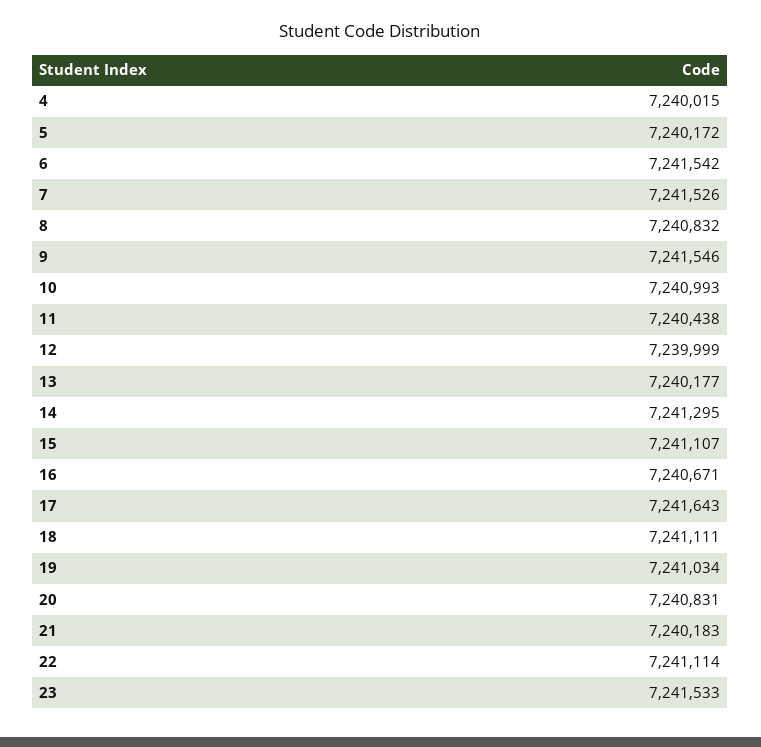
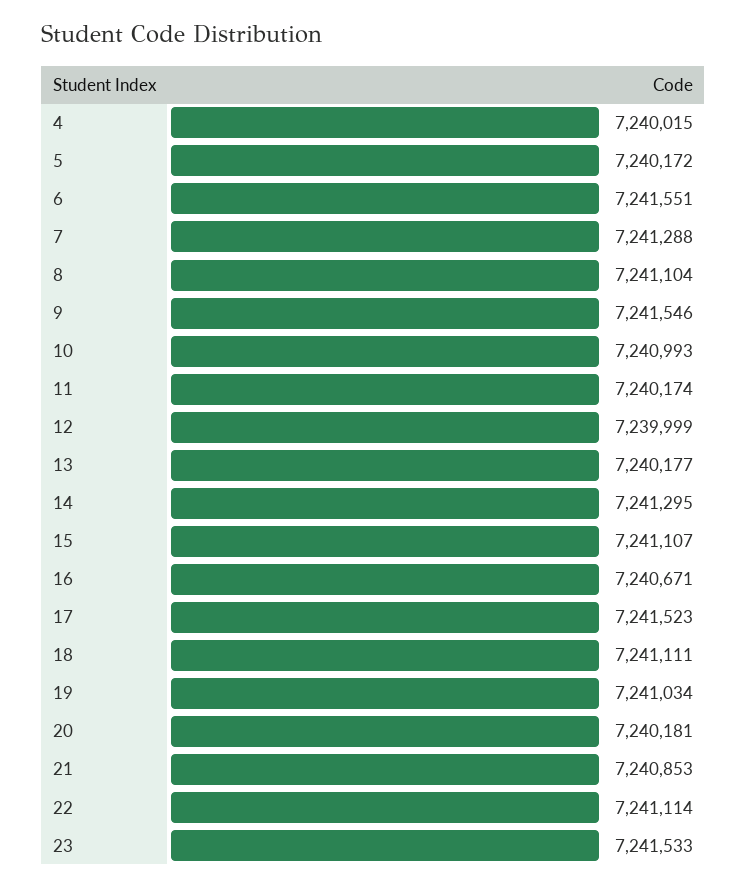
6: 7241542 -> 7241551
7: 7241526 -> 7241288
8: 7240832 -> 7241104
11: 7240438 -> 7240174
17: 7241643 -> 7241523
20: 7240831 -> 7240181
21: 7240183 -> 7240853

